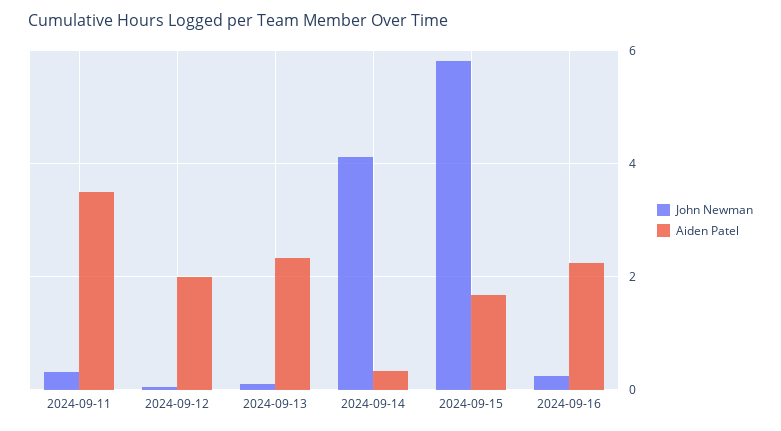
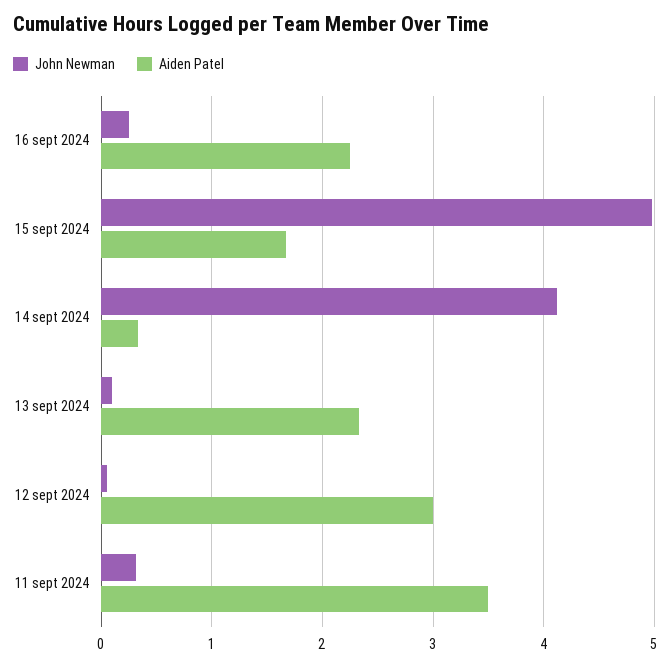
Aiden Patel, 2024-09-12: 2 -> 3
John Newman, 2024-09-15: 5.8 -> 5

